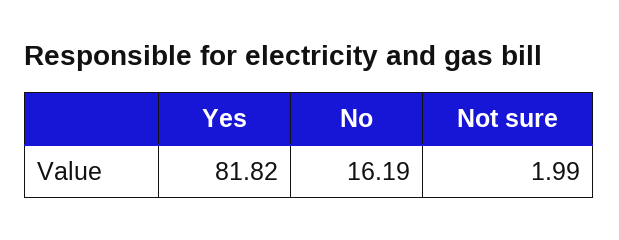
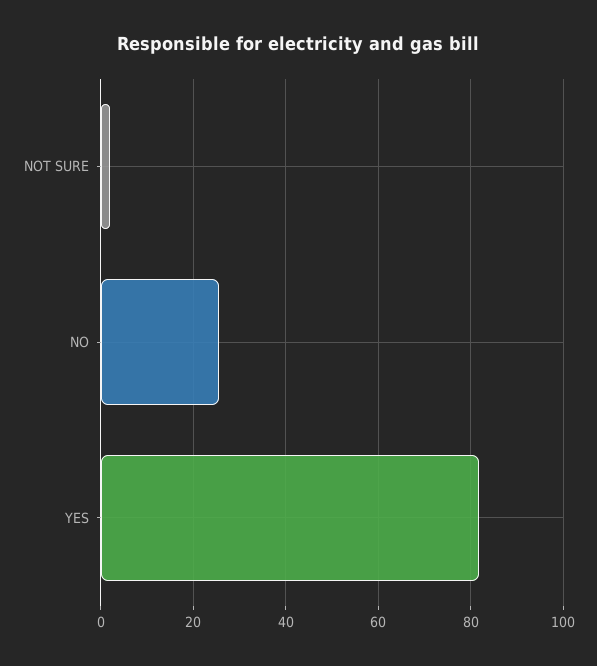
No: 16.19 -> 26

